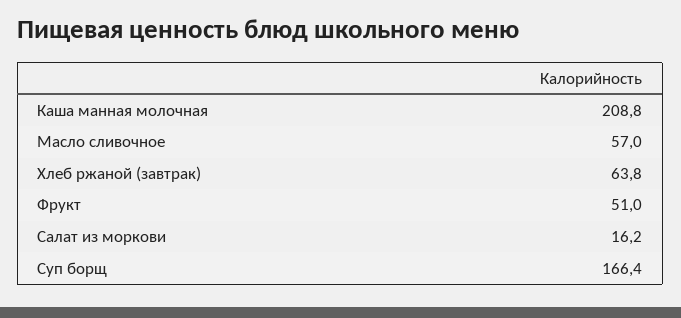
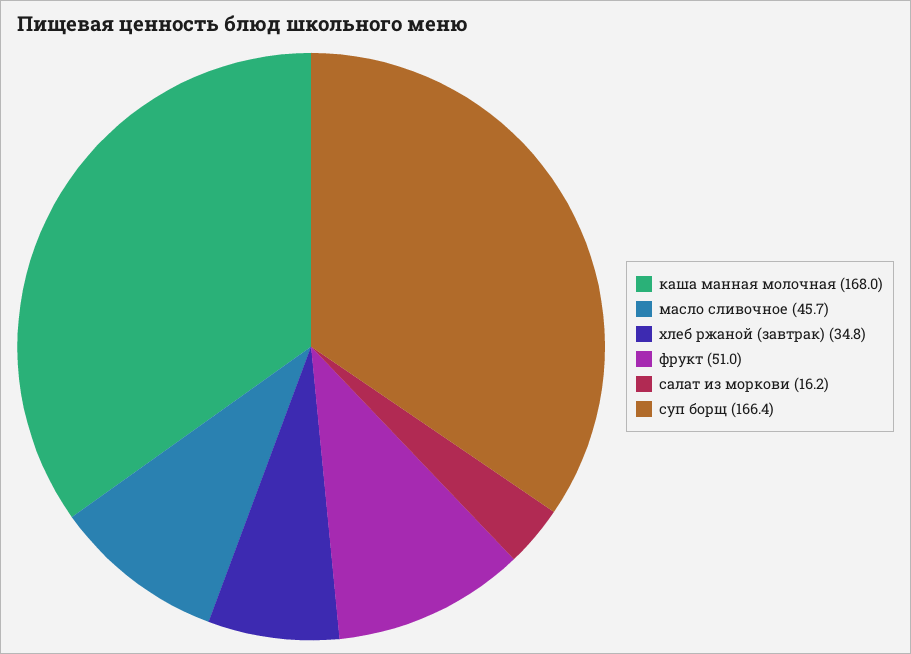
Каша манная молочная: 208.8 -> 168
Масло сливочное: 57 -> 45.7
Хлеб ржаной (завтрак): 63.8 -> 34.8

